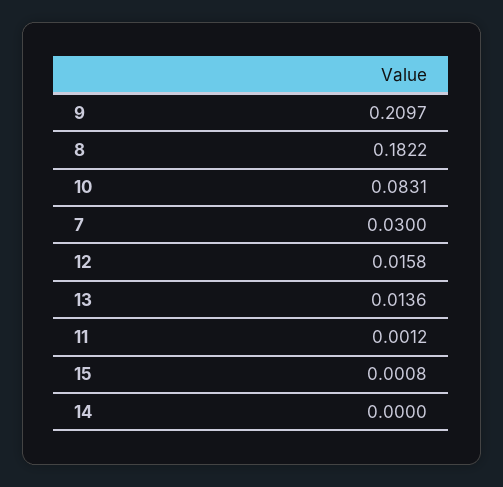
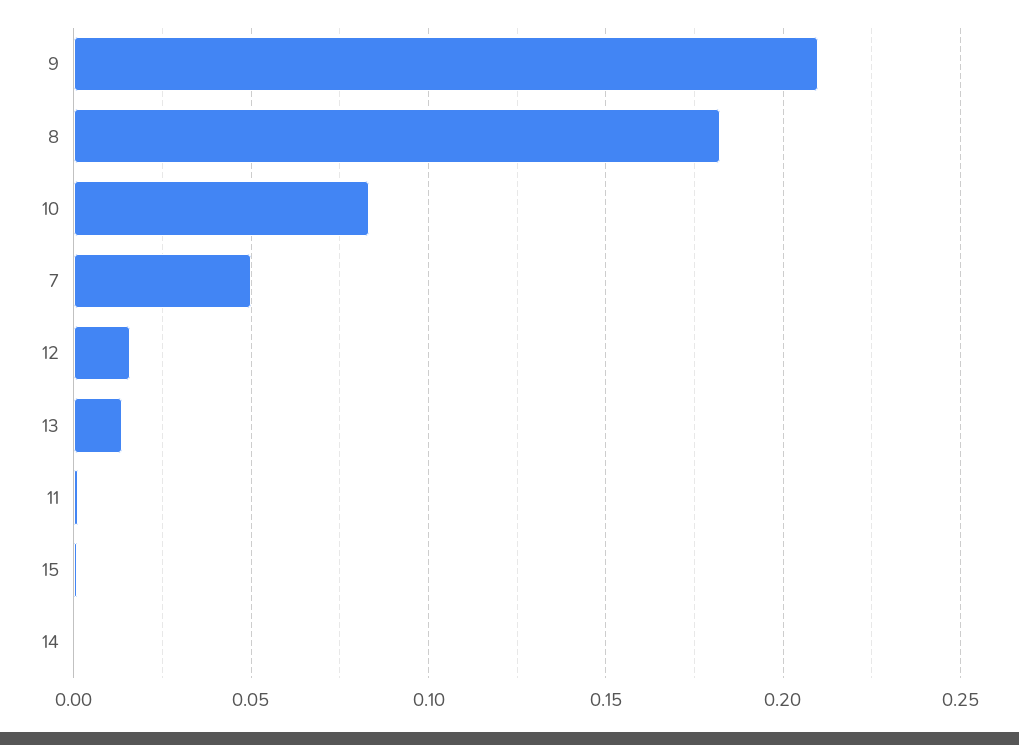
7: 0.03 -> 0.05

